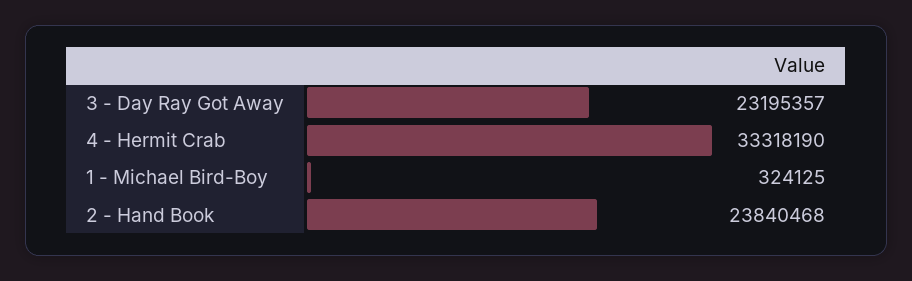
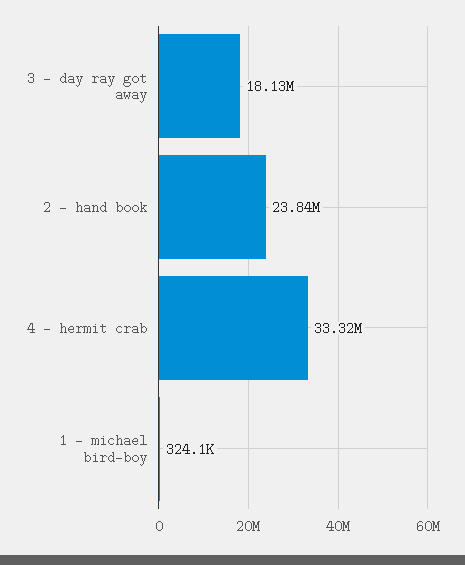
3 - Day Ray Got Away: 23195357 -> 18130000

